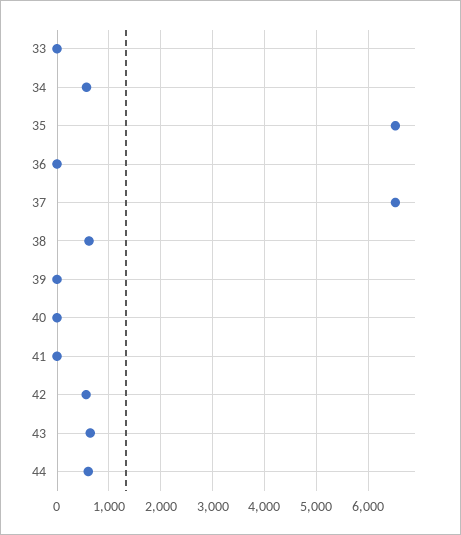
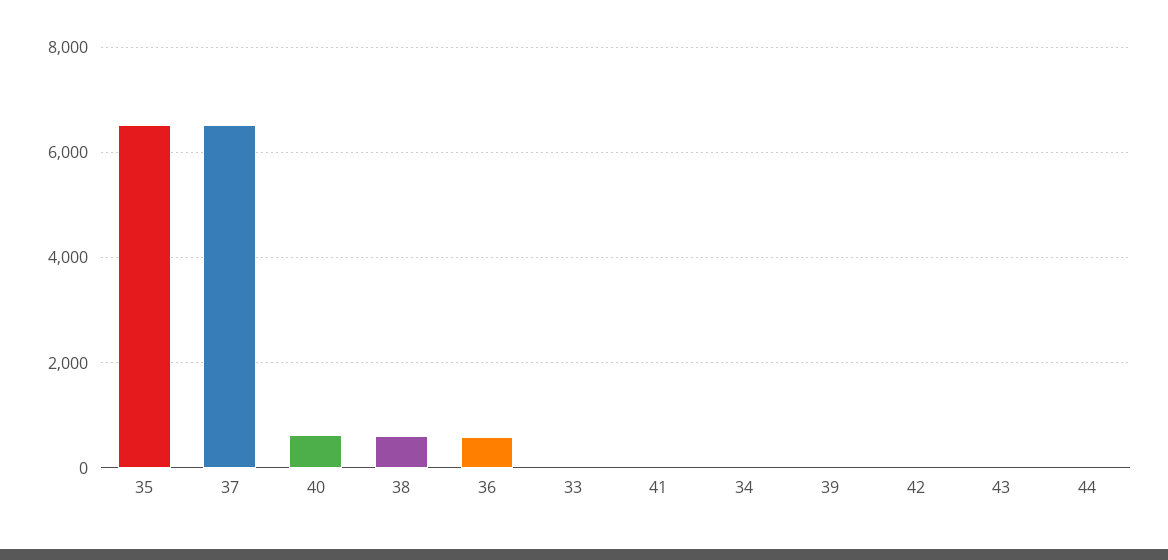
34: 600 -> 0
36: 0 -> 600
40: 0 -> 600
42: 600 -> 0
43: 600 -> 0
44: 600 -> 0

